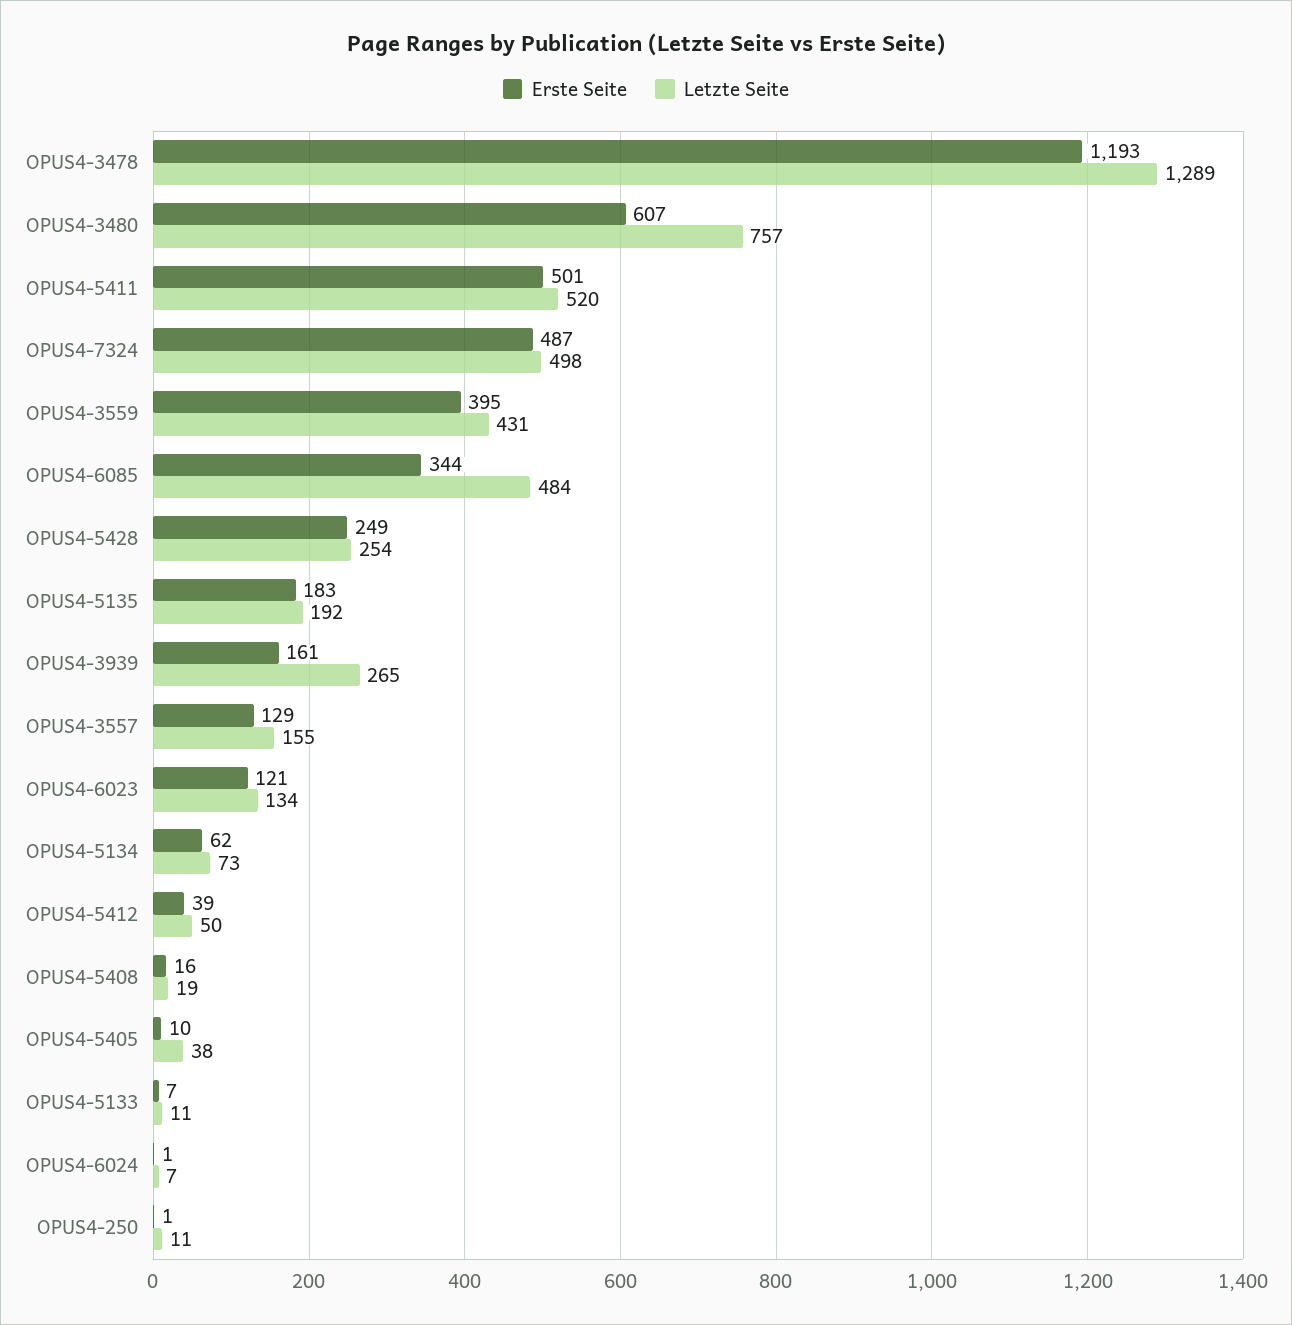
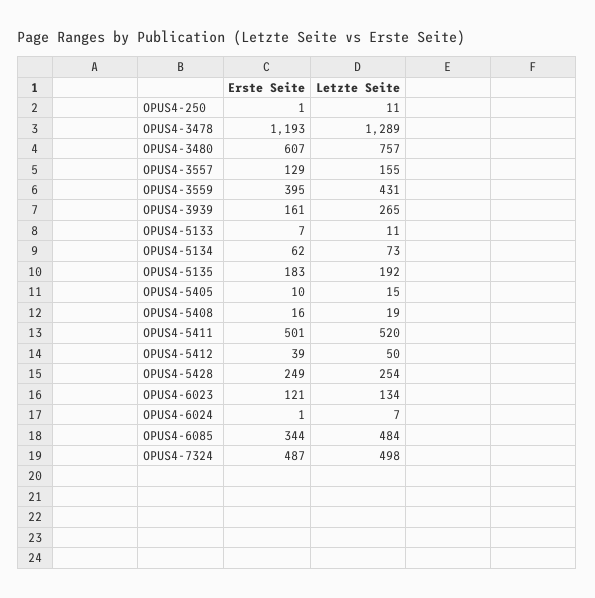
Letzte Seite, OPUS4-5405: 38 -> 15

